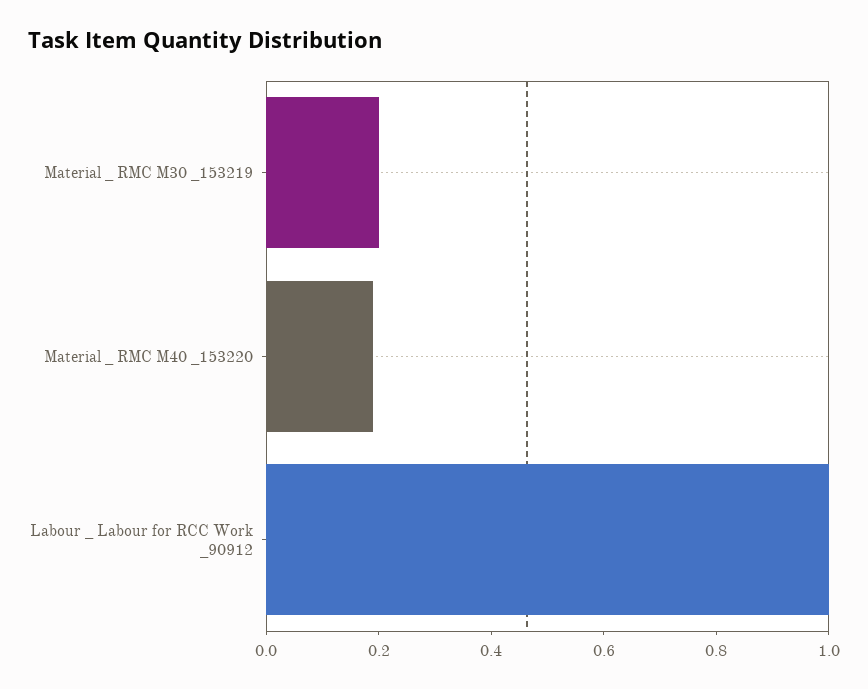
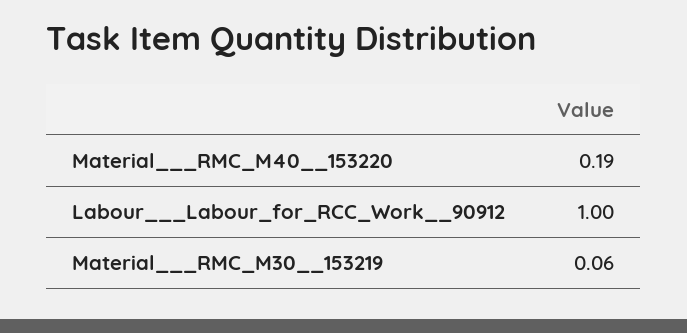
Material _ RMC M30 _153219: 0.2 -> 0.06

